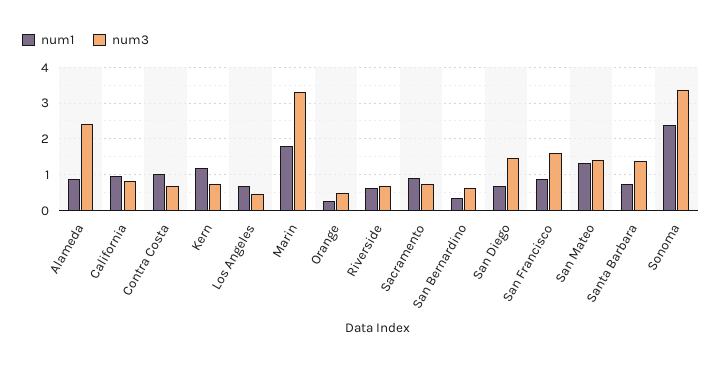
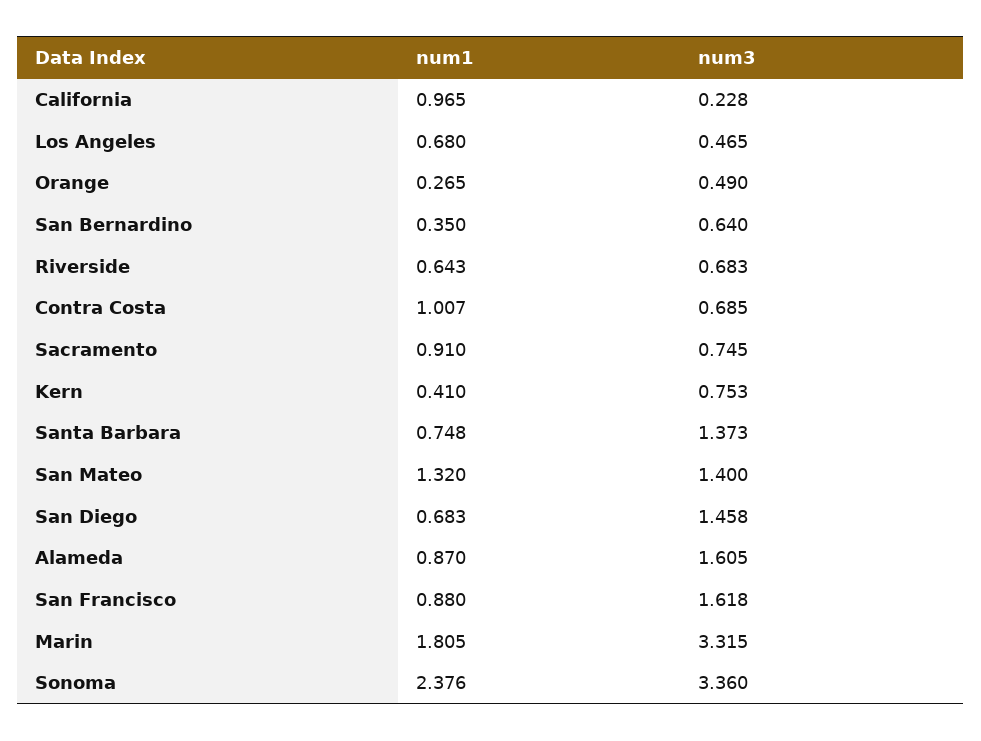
num3, Alameda: 2.4 -> 1.605
num3, California: 0.8 -> 0.228
num1, Kern: 1.2 -> 0.41

